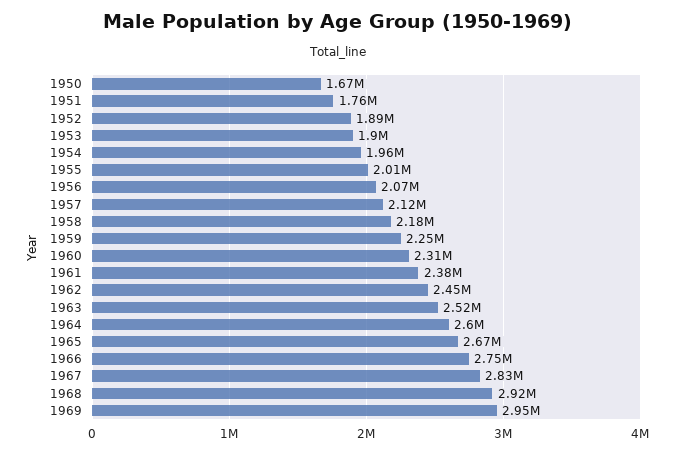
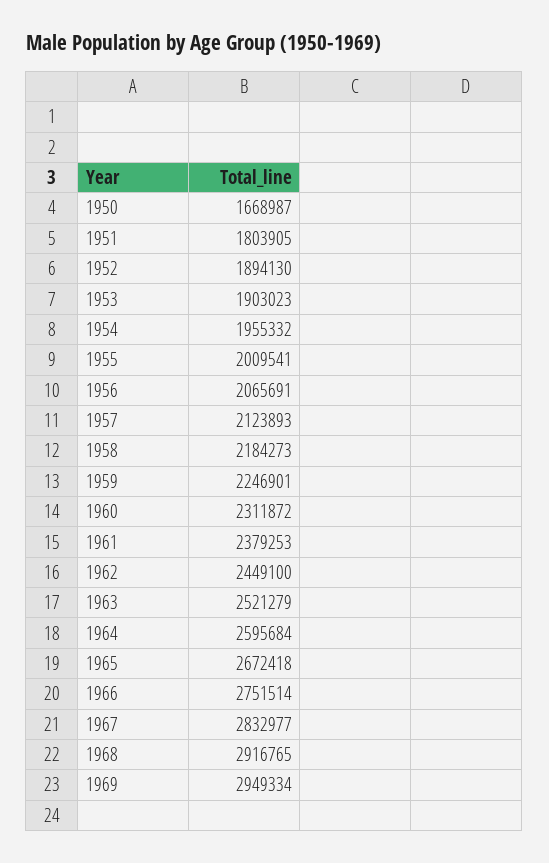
1951: 1760000 -> 1803905

